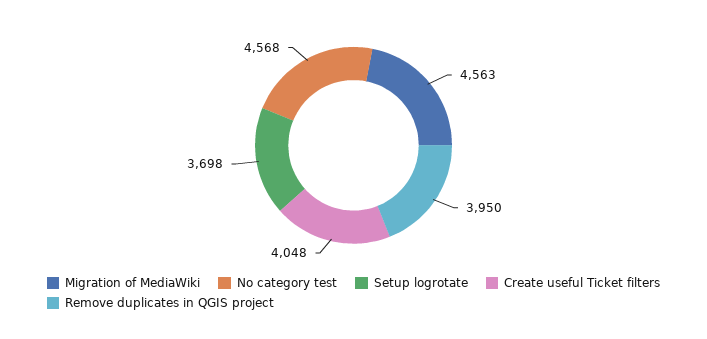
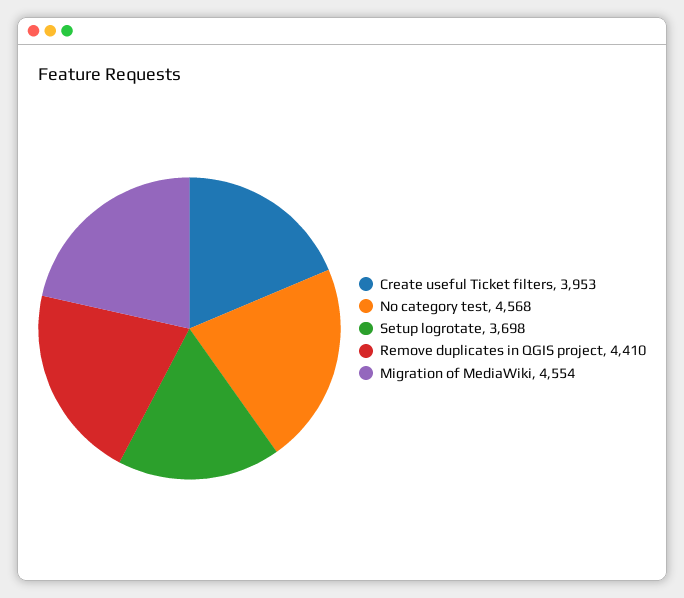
Migration of MediaWiki: 4563 -> 4554
Create useful Ticket filters: 4048 -> 3953
Remove duplicates in QGIS project: 3950 -> 4410

